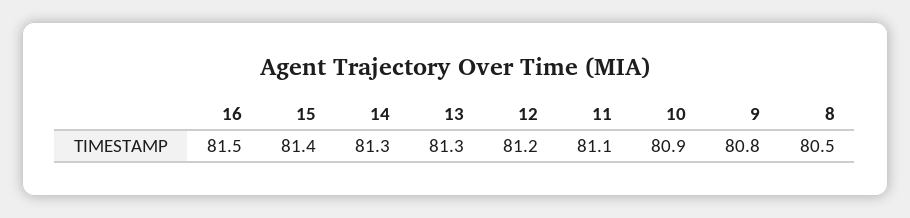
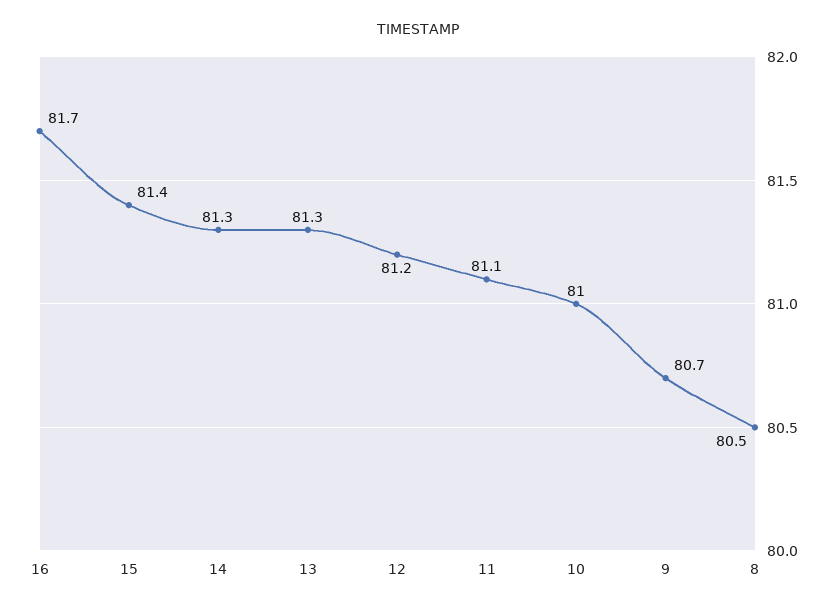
16: 81.5 -> 81.7
10: 80.9 -> 81
9: 80.8 -> 80.7

